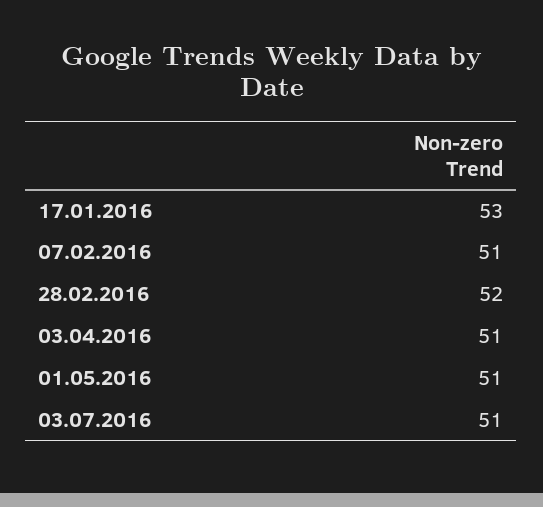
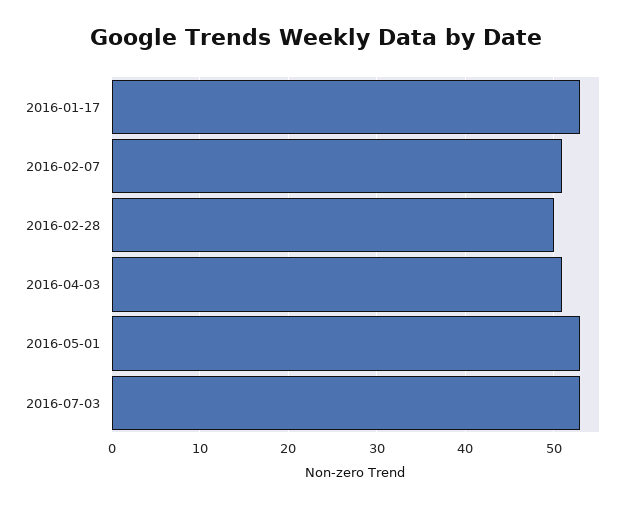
28.02.2016: 52 -> 50
01.05.2016: 51 -> 53
03.07.2016: 51 -> 53

